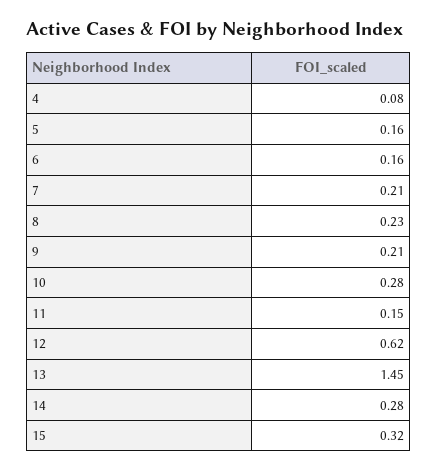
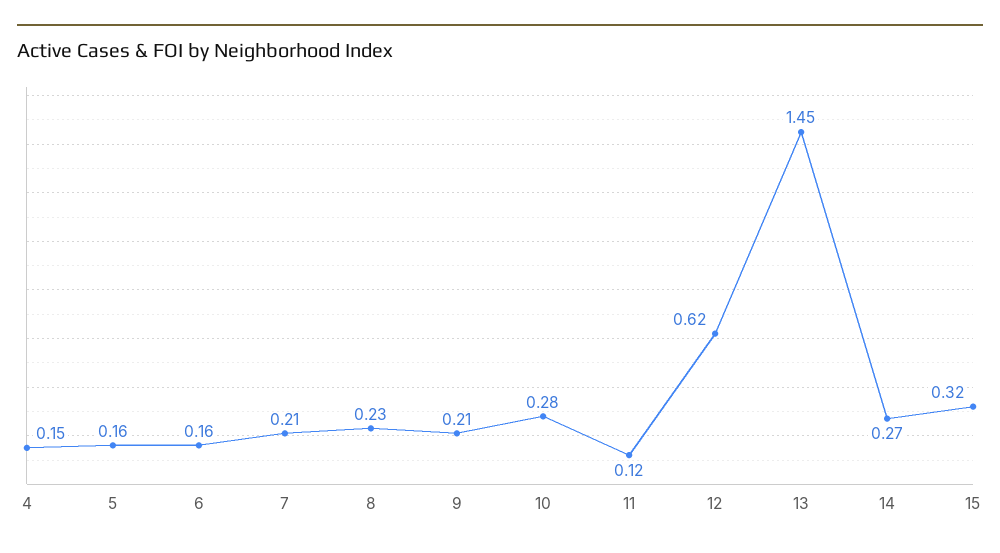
4: 0.08 -> 0.15
11: 0.15 -> 0.12
14: 0.28 -> 0.27

